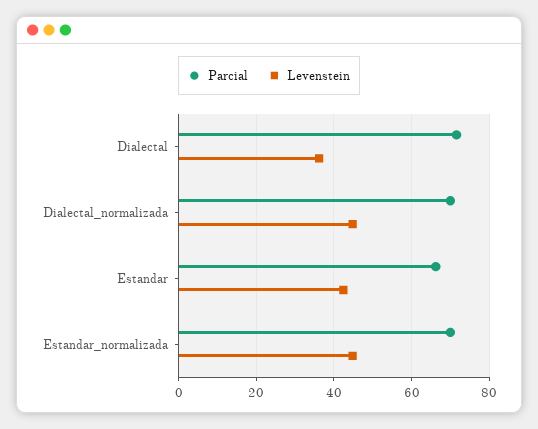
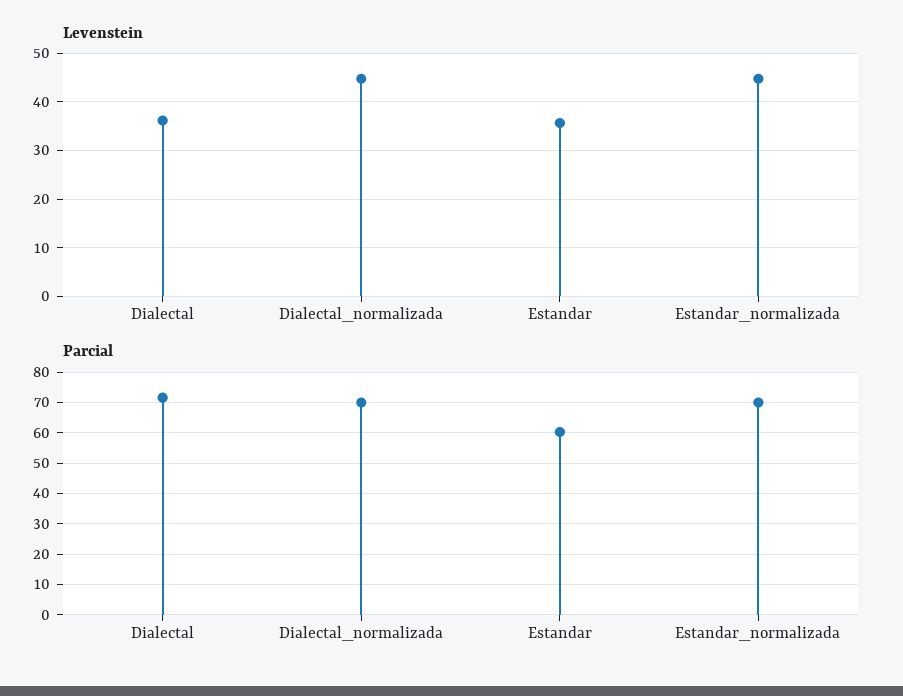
Parcial, Estandar: 66 -> 60
Levenstein, Estandar: 42 -> 36

